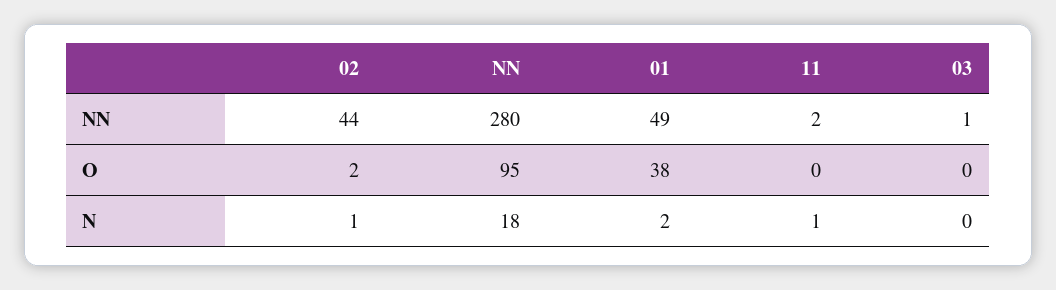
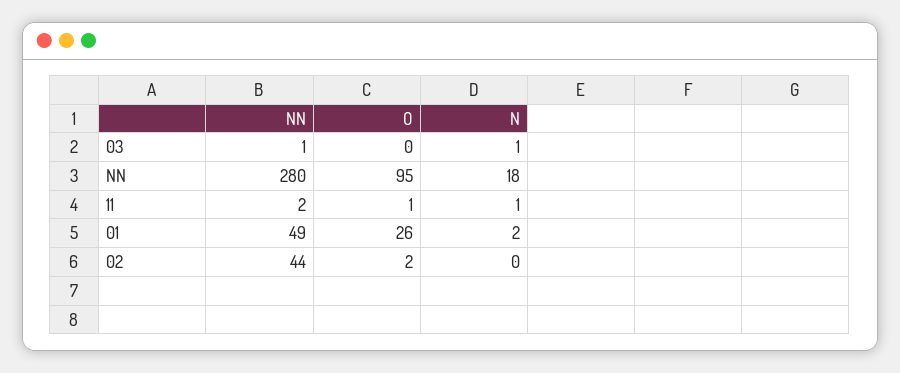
01, O: 38 -> 26
11, O: 0 -> 1
02, N: 1 -> 0
03, N: 0 -> 1

